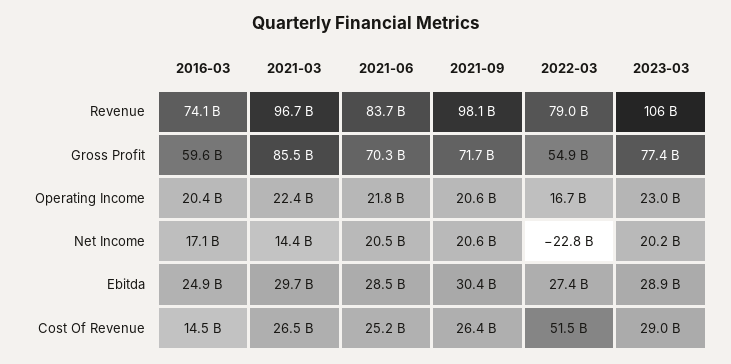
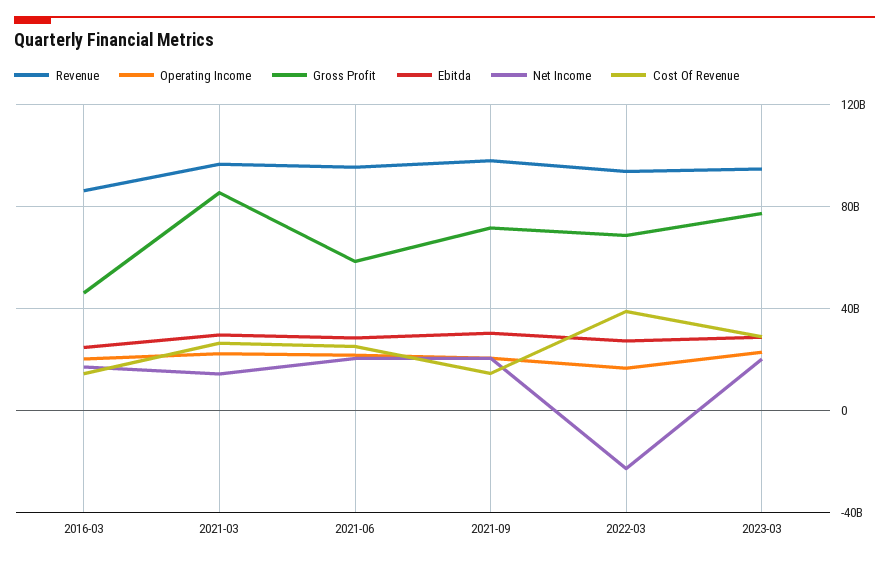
Revenue, 2016-03: 74100000000 -> 85000000000
Revenue, 2021-06: 83700000000 -> 95000000000
Revenue, 2022-03: 79000000000 -> 95000000000
Revenue, 2023-03: 106000000000 -> 95000000000
Gross Profit, 2016-03: 59600000000 -> 45000000000
Gross Profit, 2021-06: 70300000000 -> 60000000000
Gross Profit, 2022-03: 54900000000 -> 70000000000
Cost Of Revenue, 2021-09: 26400000000 -> 15000000000
Cost Of Revenue, 2022-03: 51500000000 -> 40000000000

